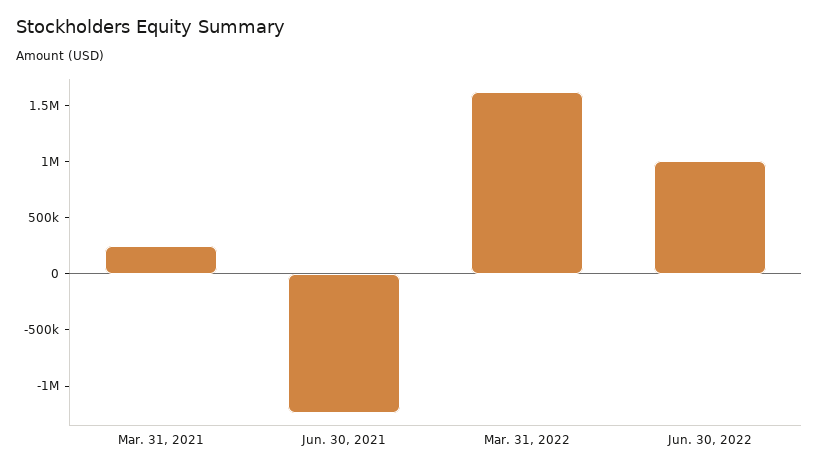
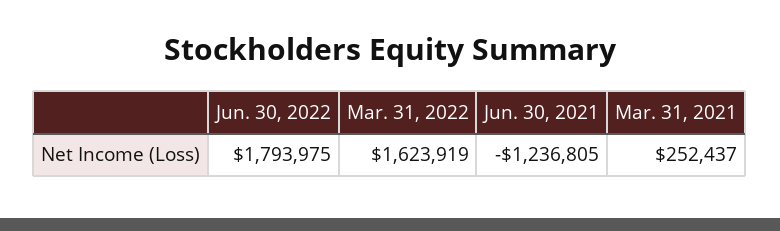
Jun. 30, 2022: 1000000 -> 1793975

